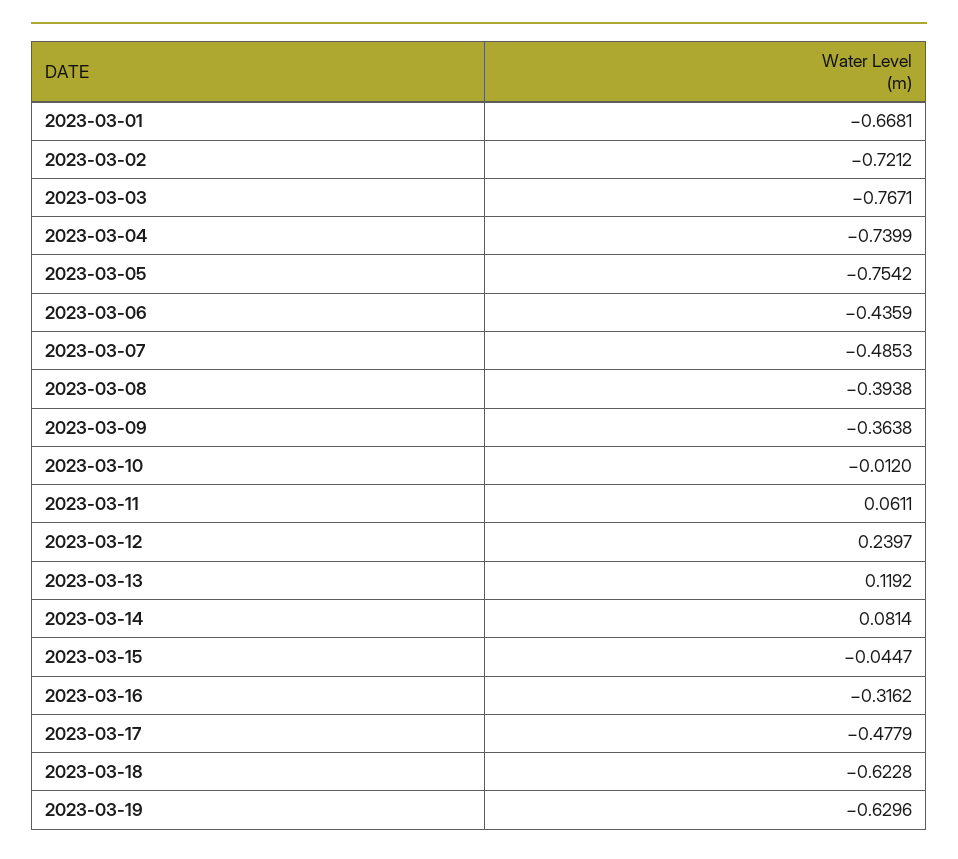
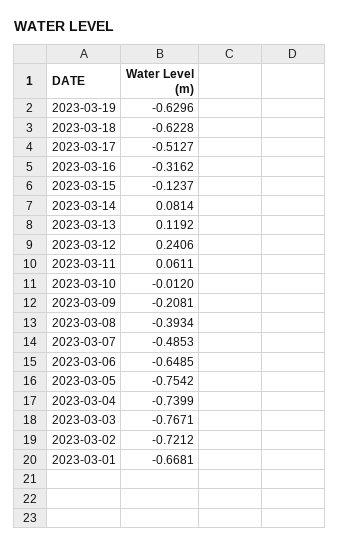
2023-03-06: -0.4359 -> -0.6485
2023-03-08: -0.3938 -> -0.3934
2023-03-09: -0.3638 -> -0.2081
2023-03-12: 0.2397 -> 0.2406
2023-03-15: -0.0447 -> -0.1237
2023-03-17: -0.4779 -> -0.5127

